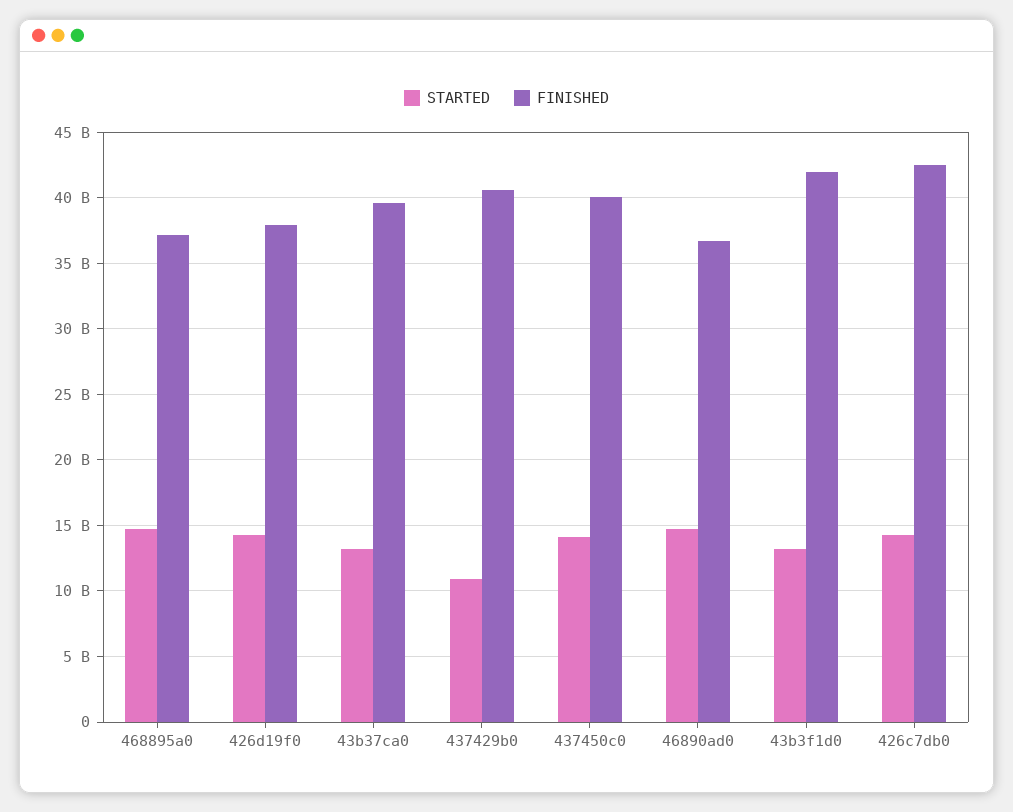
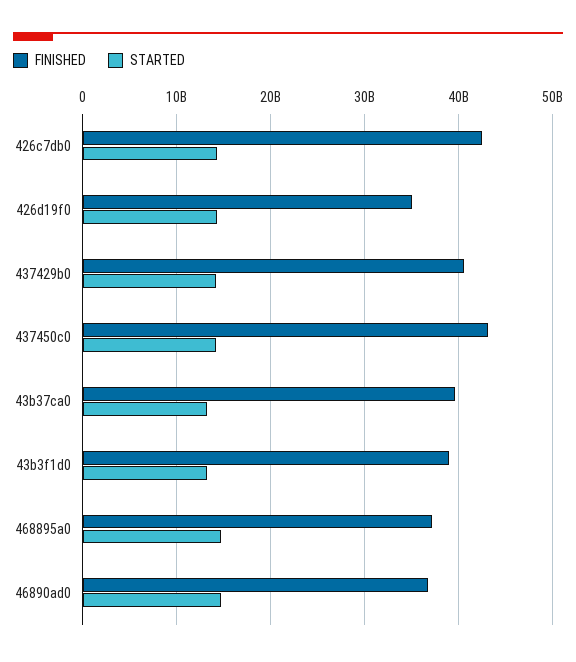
FINISHED, 426d19f0: 38000000000 -> 35000000000
STARTED, 437429b0: 11000000000 -> 14000000000
FINISHED, 437450c0: 40000000000 -> 43000000000
FINISHED, 43b3f1d0: 42000000000 -> 39000000000

